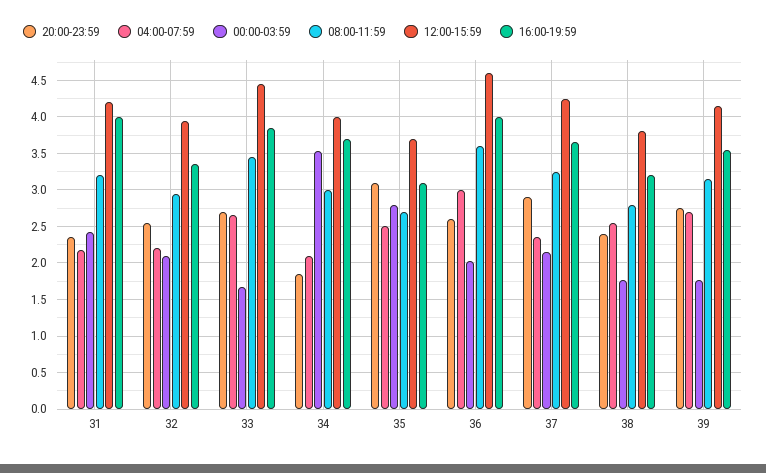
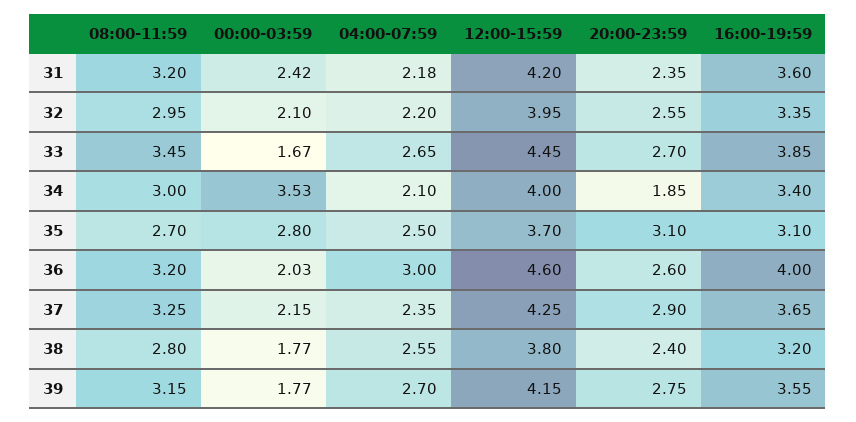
16:00-19:59, 31: 4 -> 3.6
16:00-19:59, 34: 3.7 -> 3.4
08:00-11:59, 36: 3.6 -> 3.2

